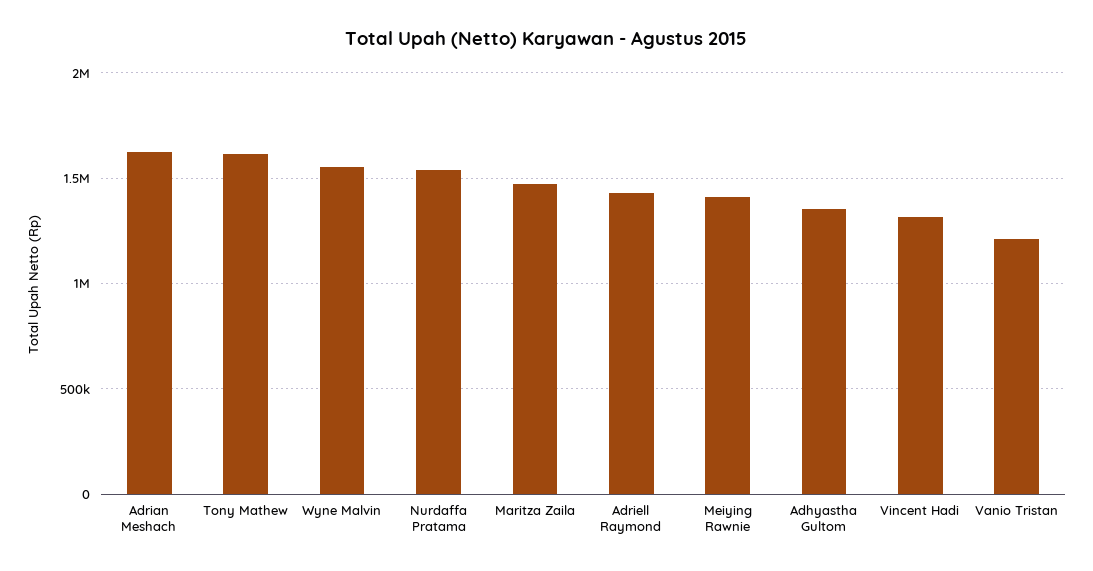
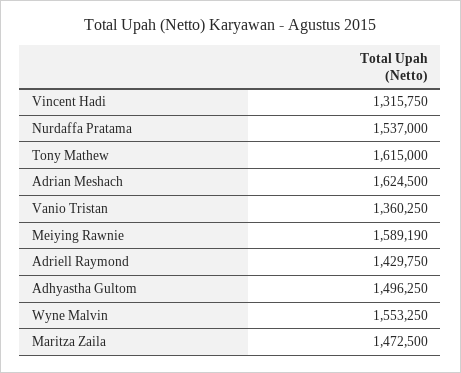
Meiying Rawnie: 1400000 -> 1589190
Adhyastha Gultom: 1350000 -> 1496250
Vanio Tristan: 1200000 -> 1360250

